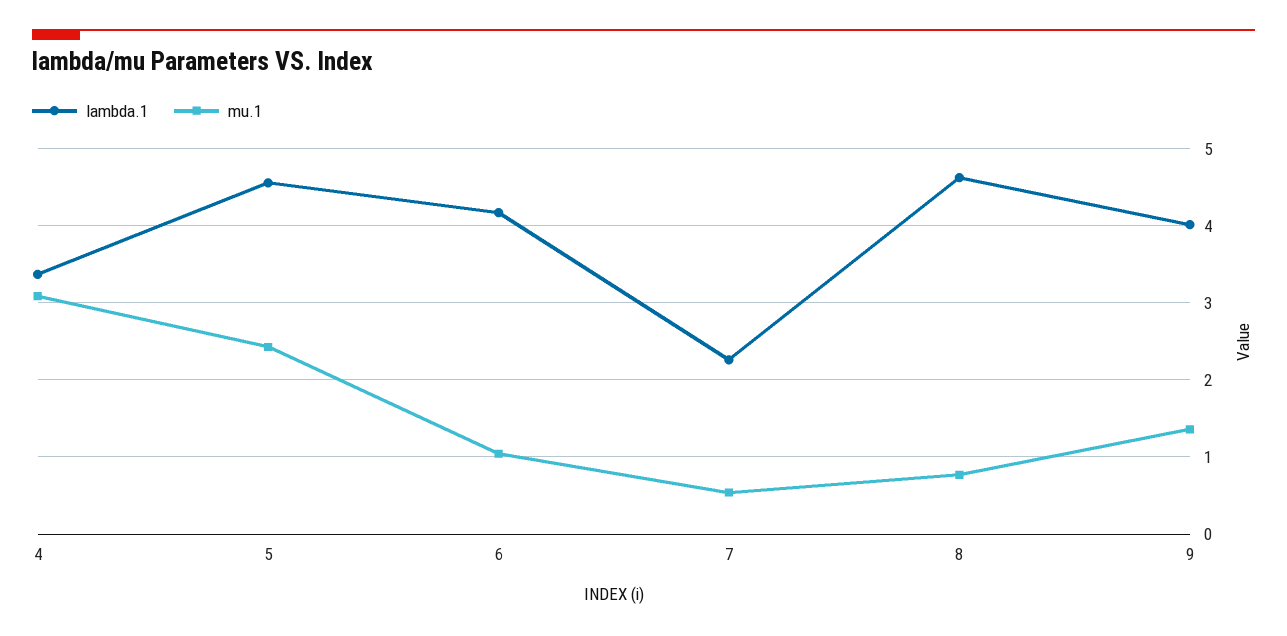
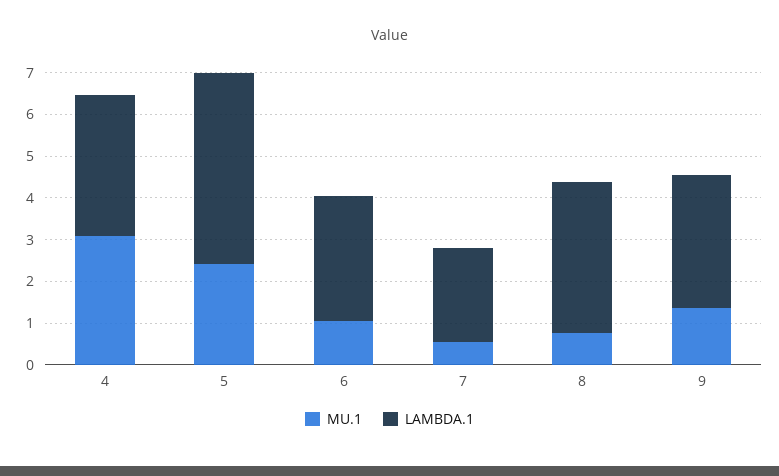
lambda.1, 6: 4.2 -> 3
lambda.1, 8: 4.6 -> 3.6
lambda.1, 9: 4 -> 3.2

